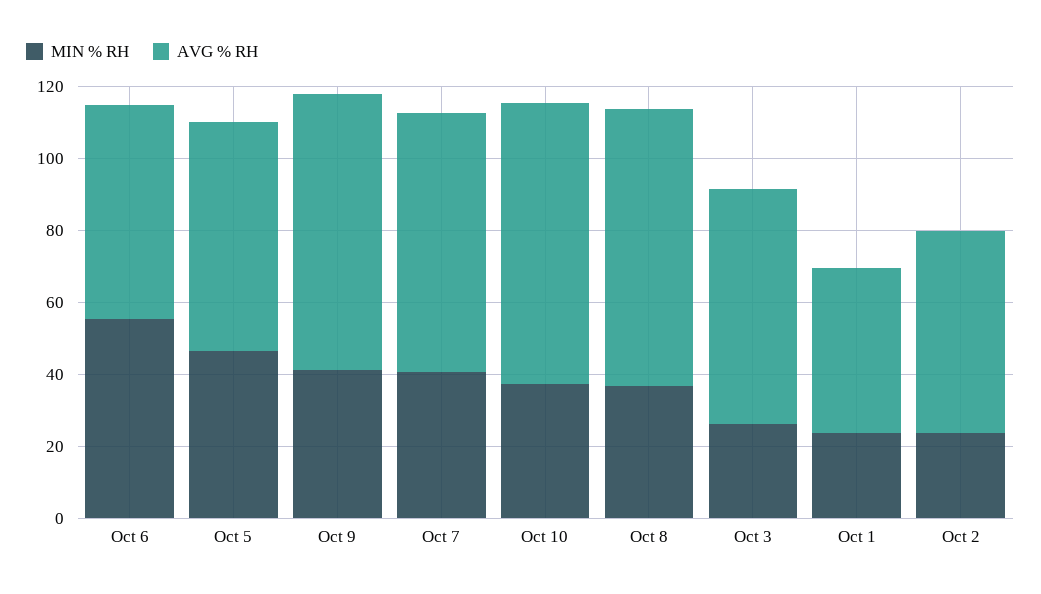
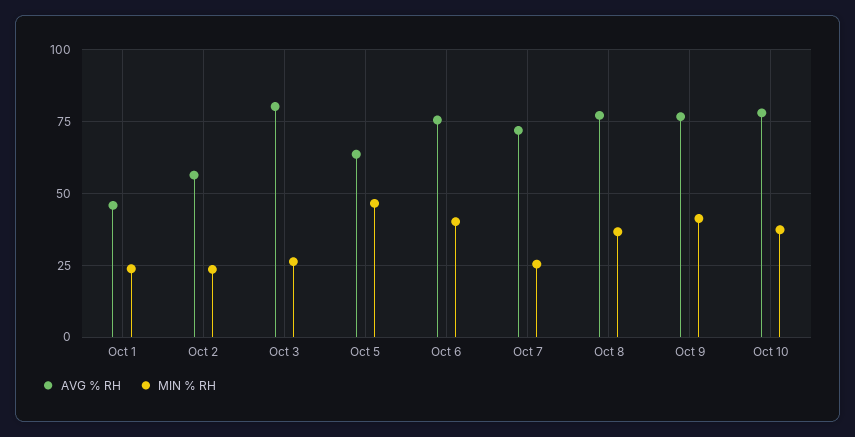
MIN % RH, Oct 6: 55 -> 40
AVG % RH, Oct 6: 60 -> 75
MIN % RH, Oct 7: 40 -> 25
AVG % RH, Oct 3: 65 -> 80

